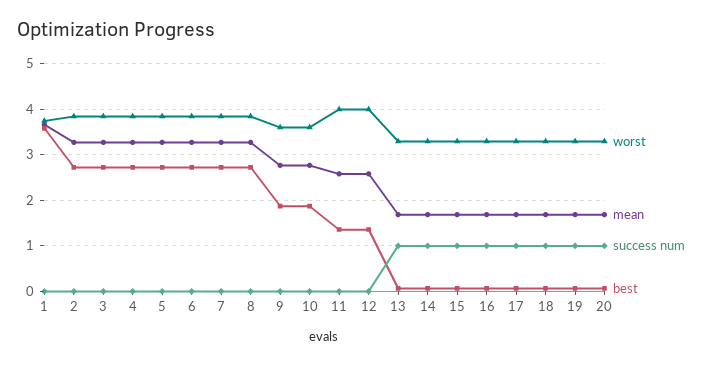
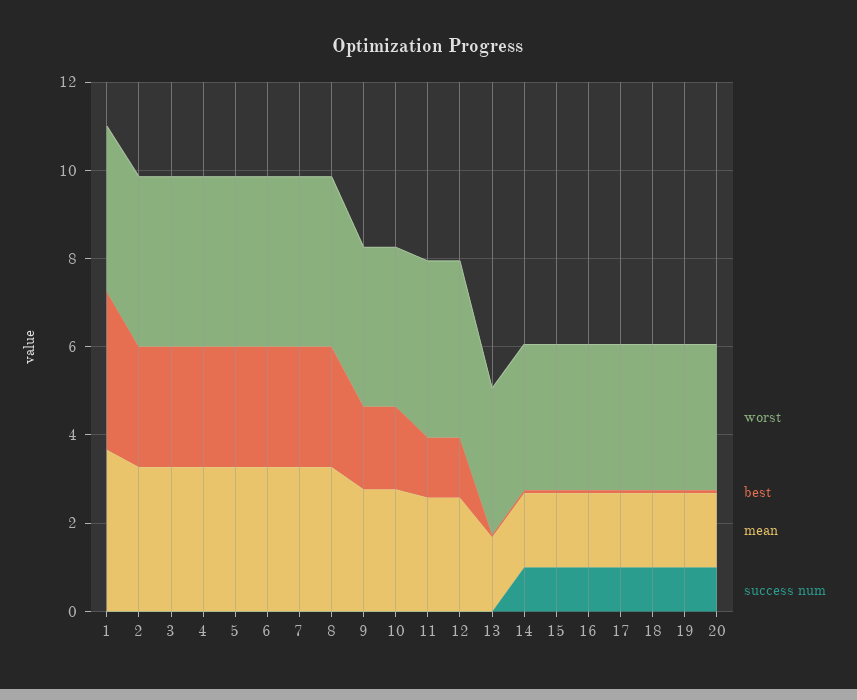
success num, 13: 1 -> 0

